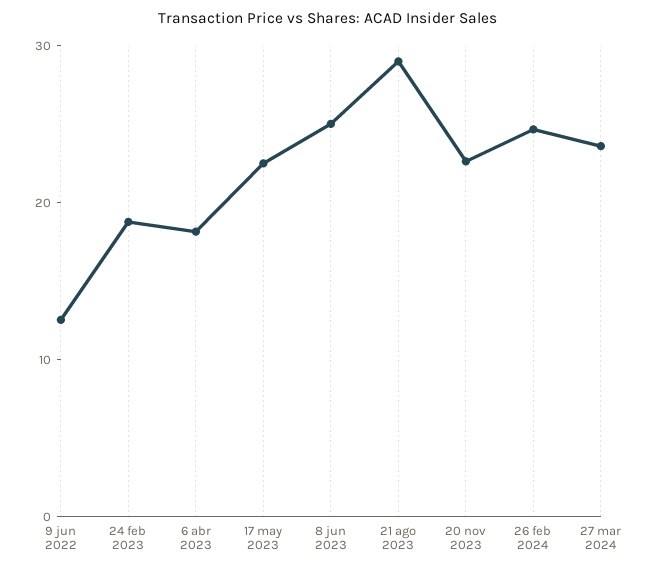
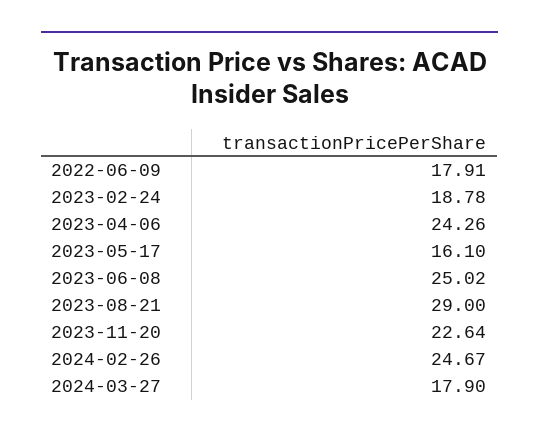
9 jun 2022: 12 -> 17.91
6 abr 2023: 18 -> 24.26
17 may 2023: 22 -> 16.1
27 mar 2024: 24 -> 17.9

